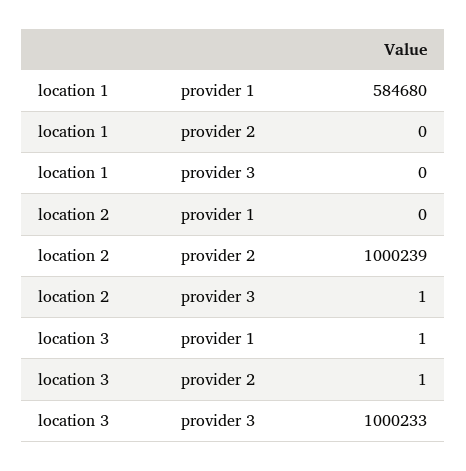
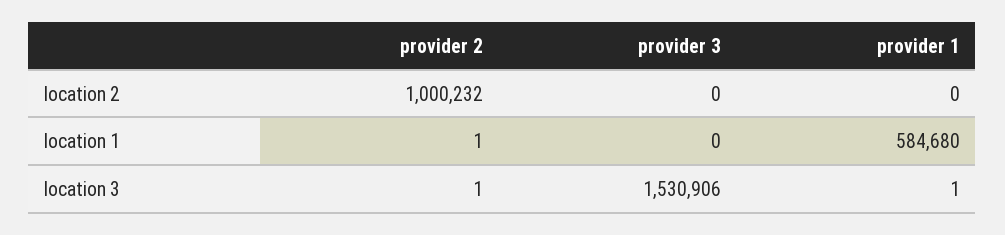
location 1, provider 2: 0 -> 1
location 2, provider 2: 1000239 -> 1000232
location 2, provider 3: 1 -> 0
location 3, provider 3: 1000233 -> 1530906

